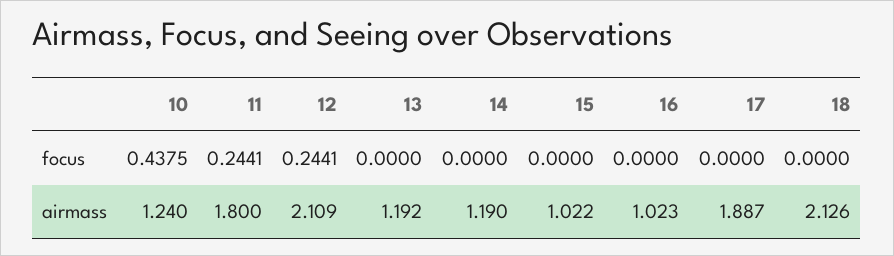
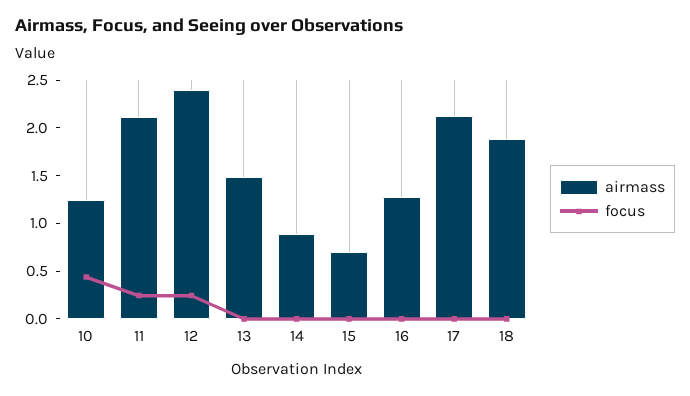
airmass, 11: 1.8 -> 2.1
airmass, 12: 2.109 -> 2.4
airmass, 13: 1.192 -> 1.5
airmass, 14: 1.19 -> 0.9
airmass, 15: 1.022 -> 0.7
airmass, 16: 1.023 -> 1.3
airmass, 17: 1.887 -> 2.1
airmass, 18: 2.126 -> 1.9

